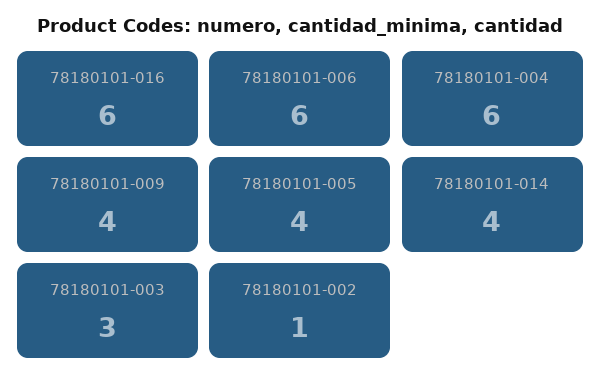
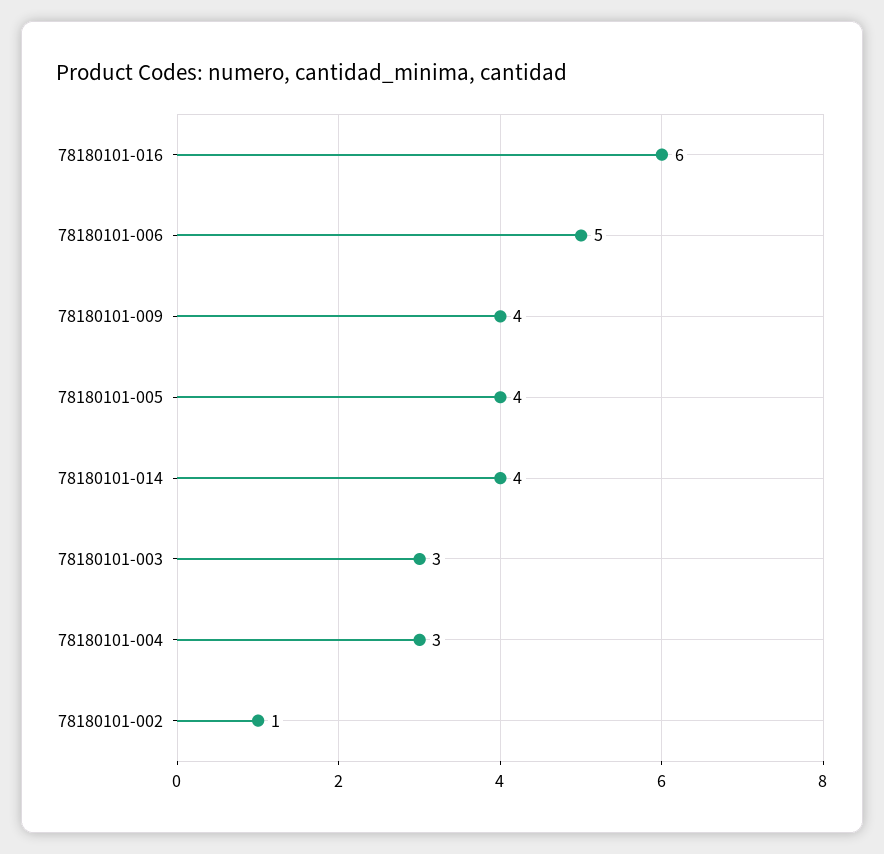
78180101-006: 6 -> 5
78180101-004: 6 -> 3

